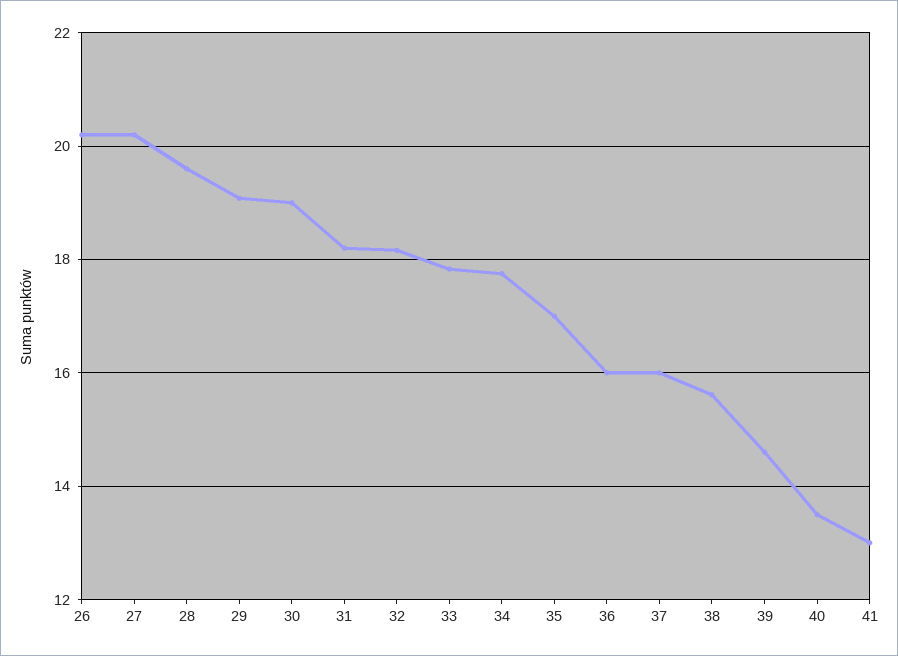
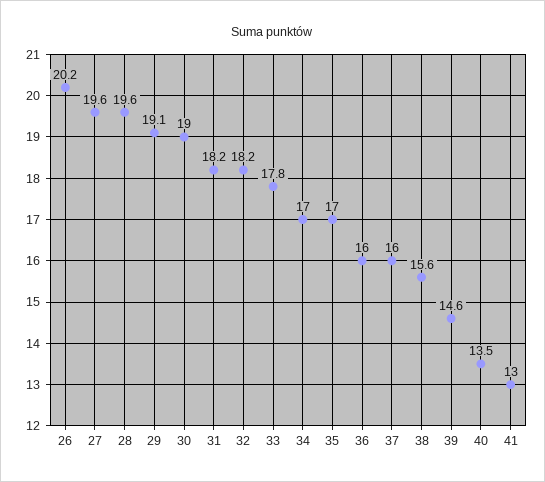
27: 20.2 -> 19.6
34: 17.8 -> 17

